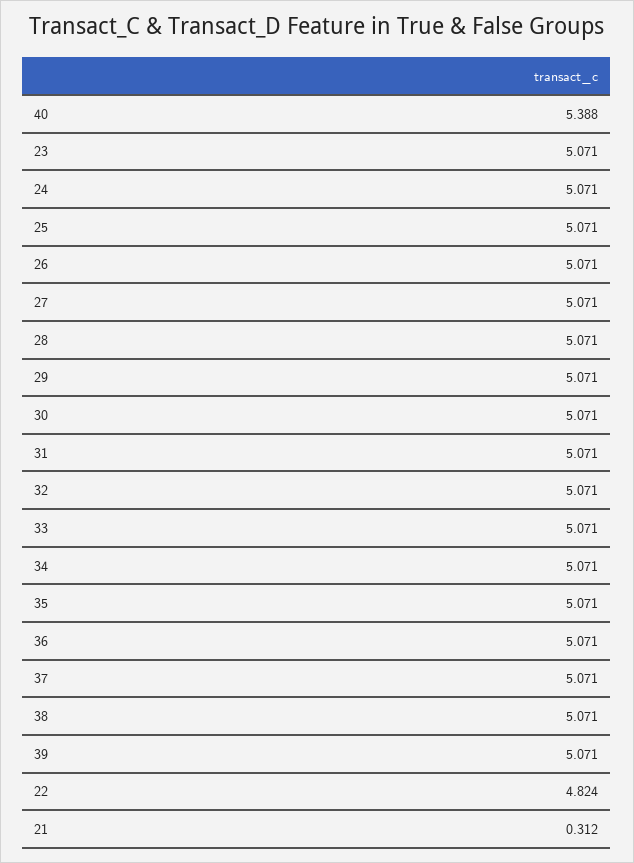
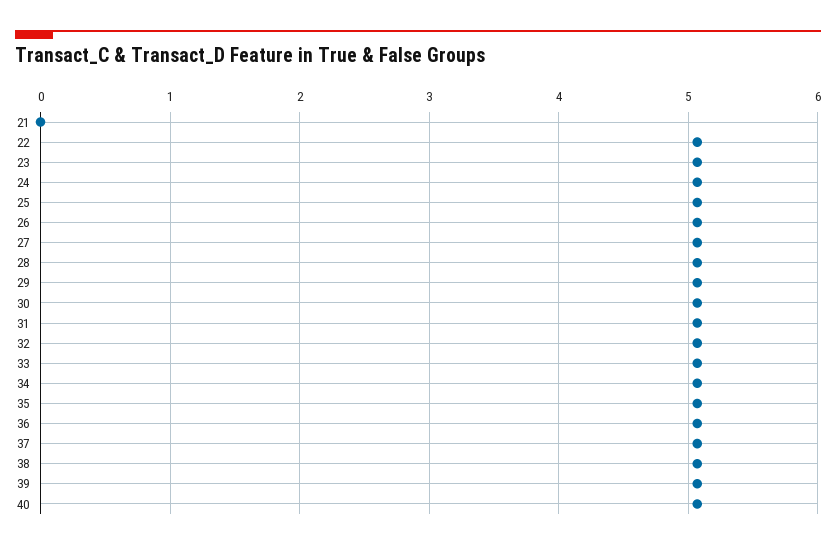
40: 5.388 -> 5.1
22: 4.824 -> 5.1
21: 0.312 -> 0

